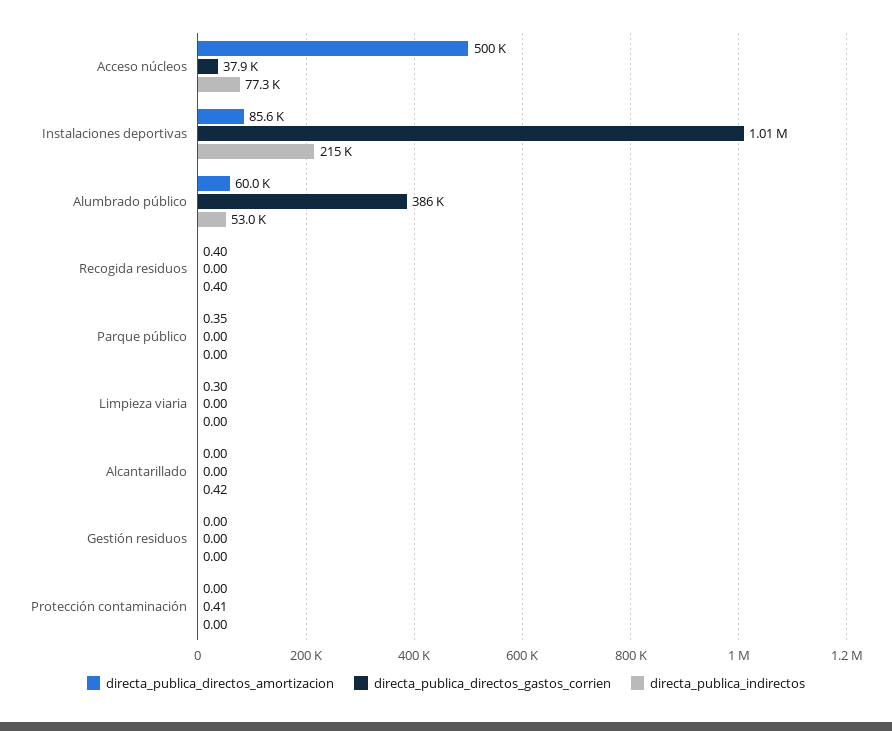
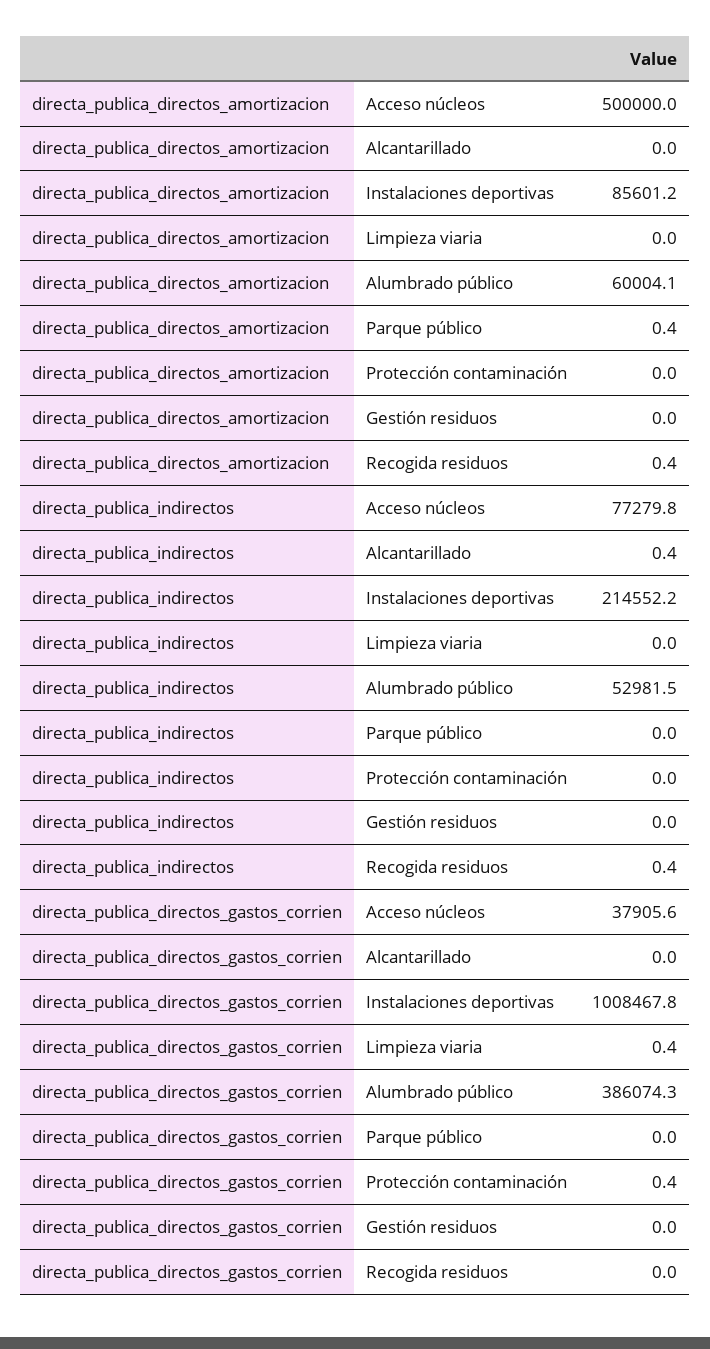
directa_publica_directos_amortizacion, Limpieza viaria: 0.3 -> 0
directa_publica_directos_gastos_corrien, Limpieza viaria: 0 -> 0.4

